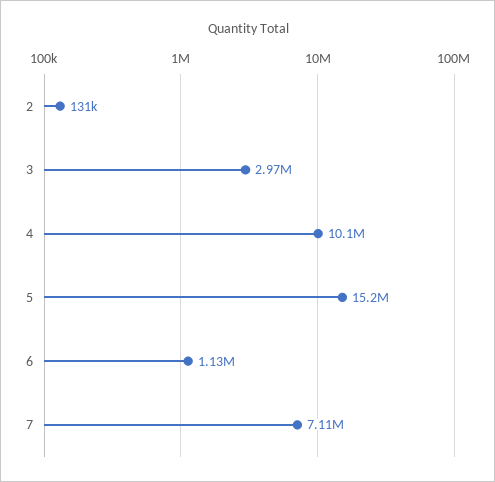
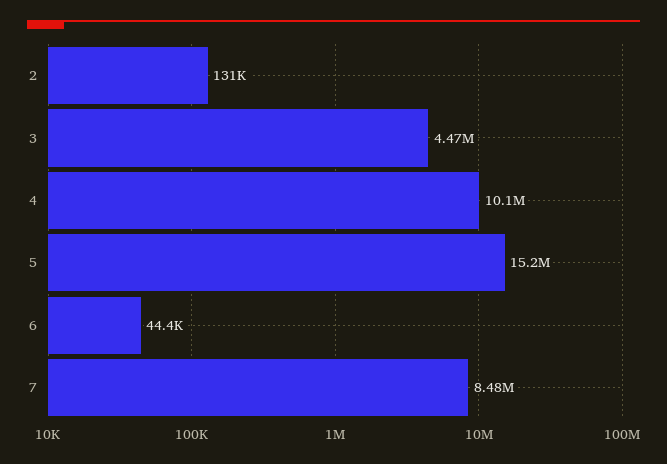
3: 2970000 -> 4470000
6: 1130000 -> 44400
7: 7110000 -> 8480000

